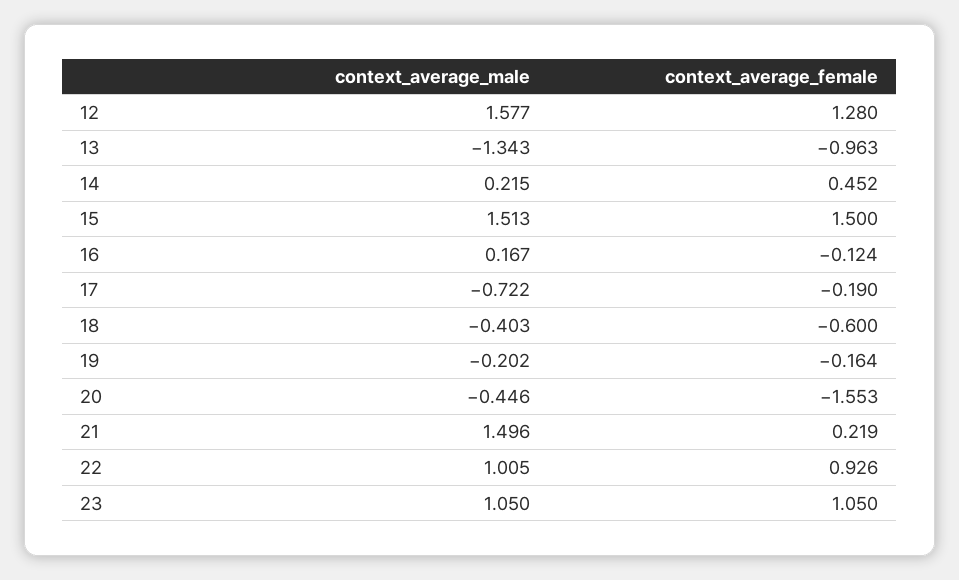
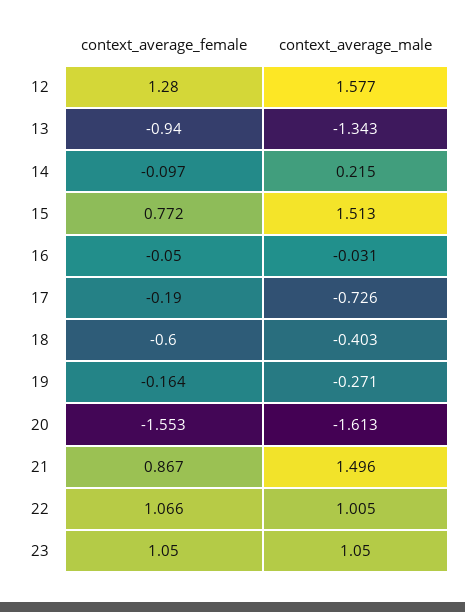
context_average_female, 13: -0.963 -> -0.94
context_average_female, 14: 0.452 -> -0.097
context_average_female, 15: 1.5 -> 0.772
context_average_male, 16: 0.167 -> -0.031
context_average_female, 16: -0.124 -> -0.05
context_average_male, 17: -0.722 -> -0.726
context_average_male, 19: -0.202 -> -0.271
context_average_male, 20: -0.446 -> -1.613
context_average_female, 21: 0.219 -> 0.867
context_average_female, 22: 0.926 -> 1.066

